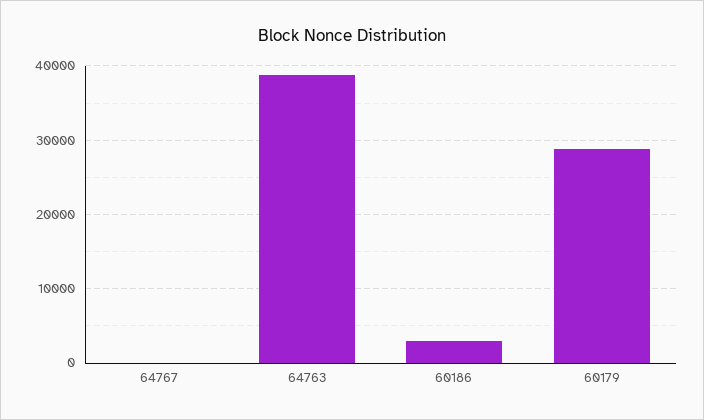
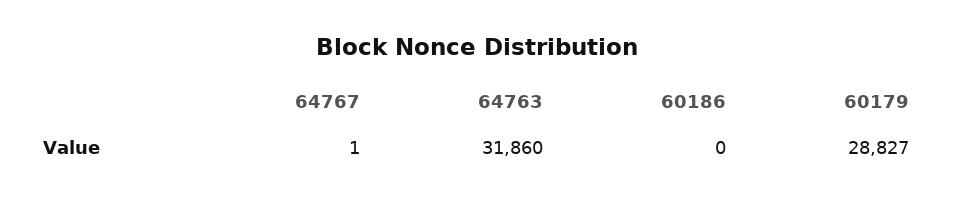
64763: 39000 -> 31860
60186: 3000 -> 0

